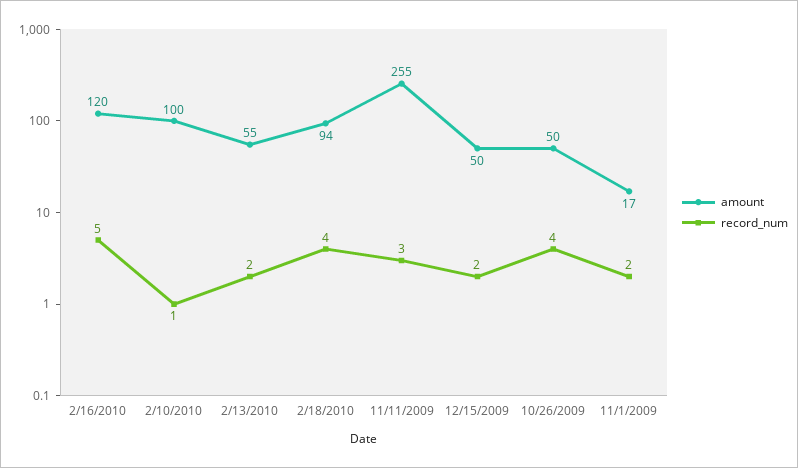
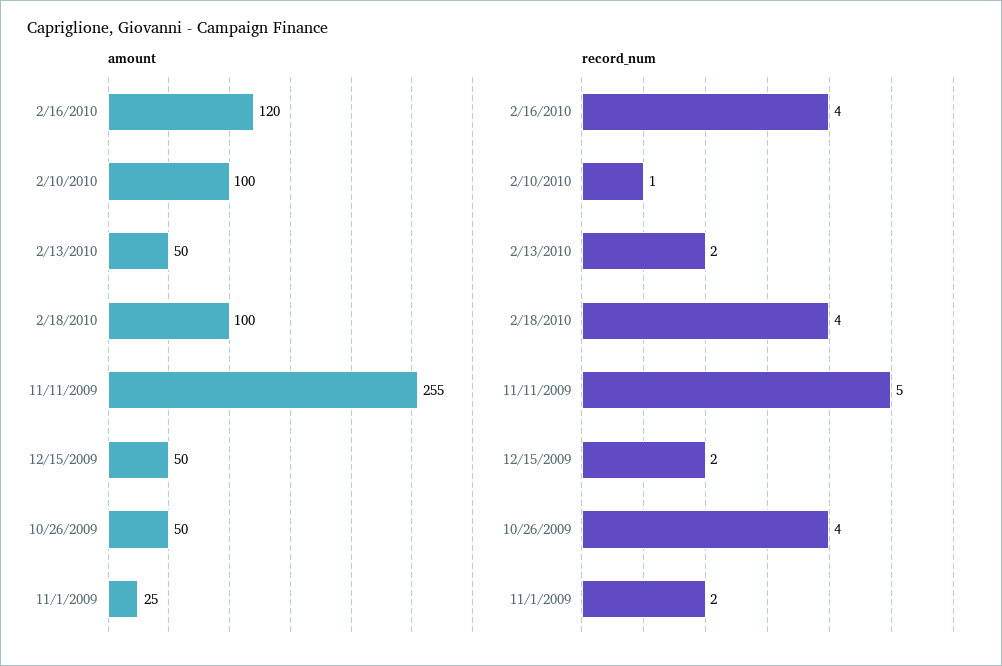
record_num, 2/16/2010: 5 -> 4
amount, 2/13/2010: 55 -> 50
amount, 2/18/2010: 94 -> 100
record_num, 11/11/2009: 3 -> 5
amount, 11/1/2009: 17 -> 25

